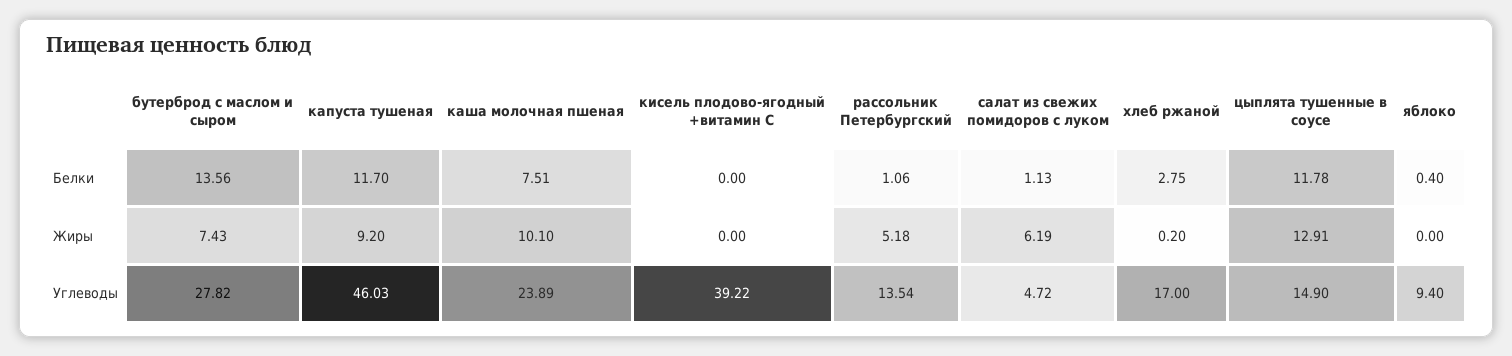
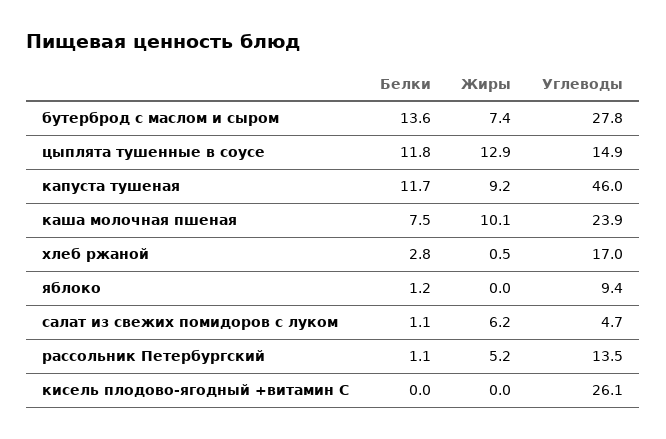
яблоко, Белки: 0.4 -> 1.2
хлеб ржаной, Жиры: 0.2 -> 0.5
кисель плодово-ягодный +витамин С, Углеводы: 39.22 -> 26.1

